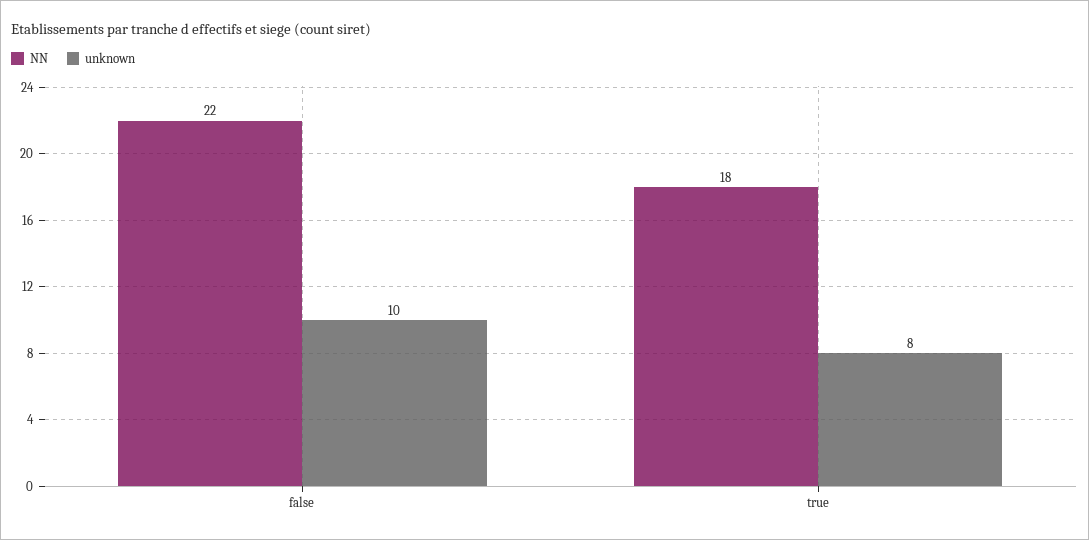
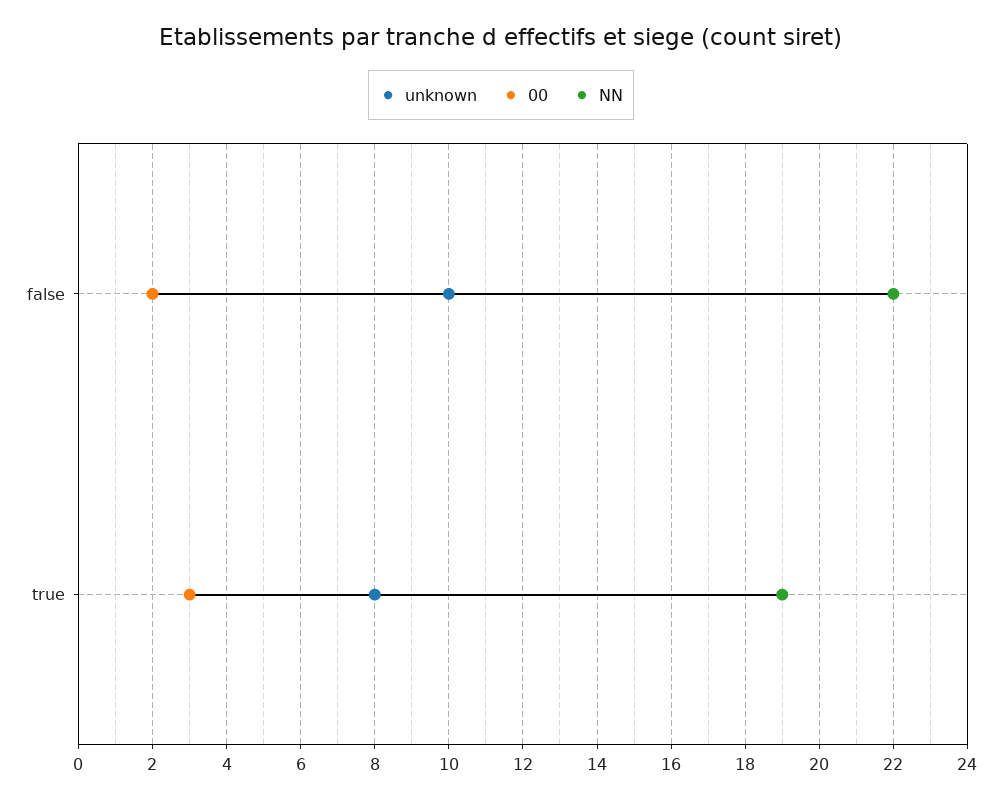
NN, true: 18 -> 19
00, false: none -> 2
00, true: none -> 3

